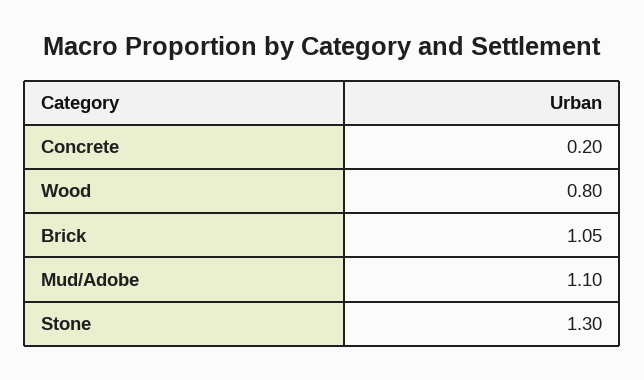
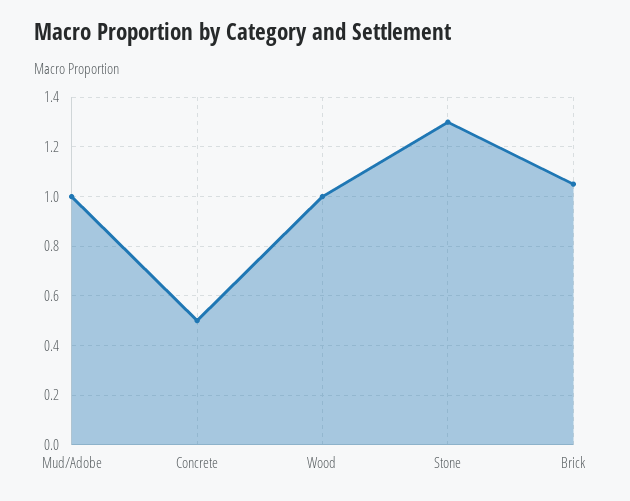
Concrete: 0.2 -> 0.5
Wood: 0.8 -> 1
Mud/Adobe: 1.1 -> 1

